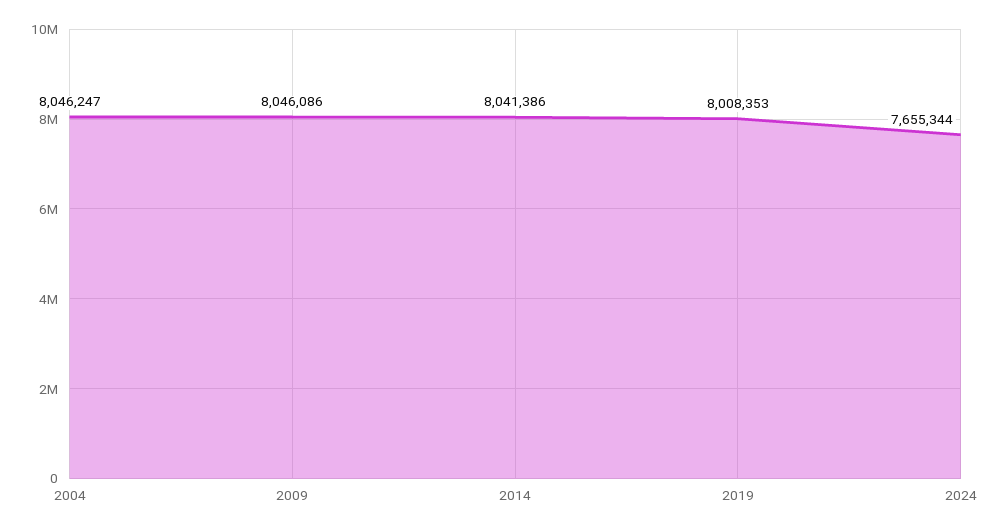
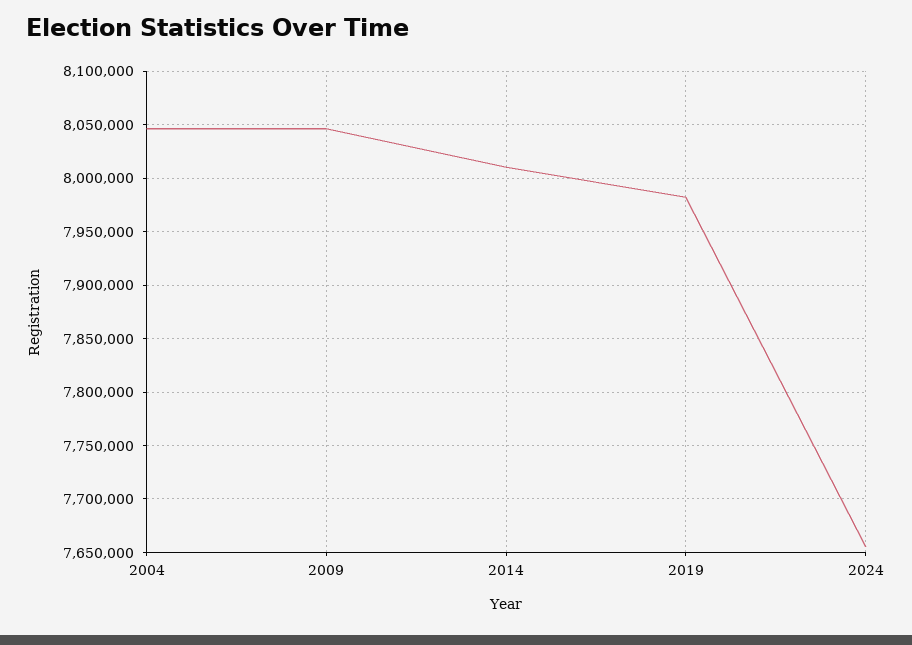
2014: 8041386 -> 8010000
2019: 8008353 -> 7980000

